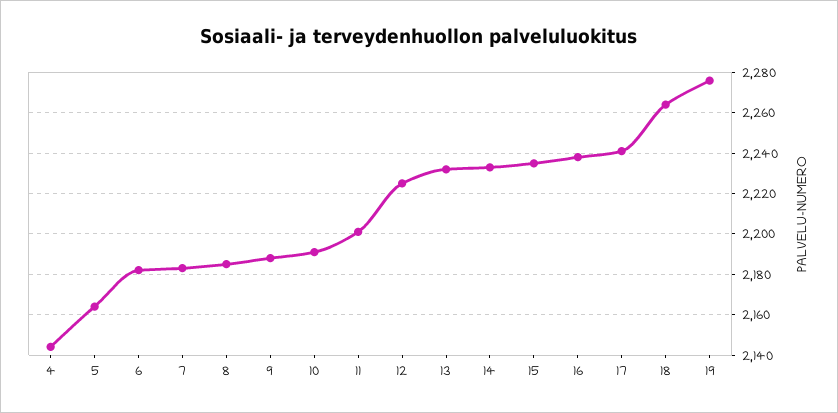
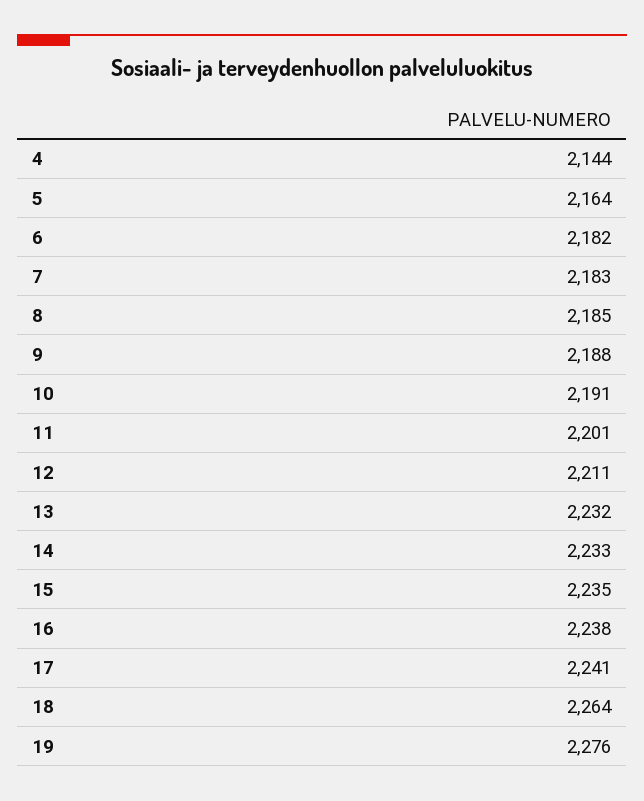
12: 2225 -> 2211

